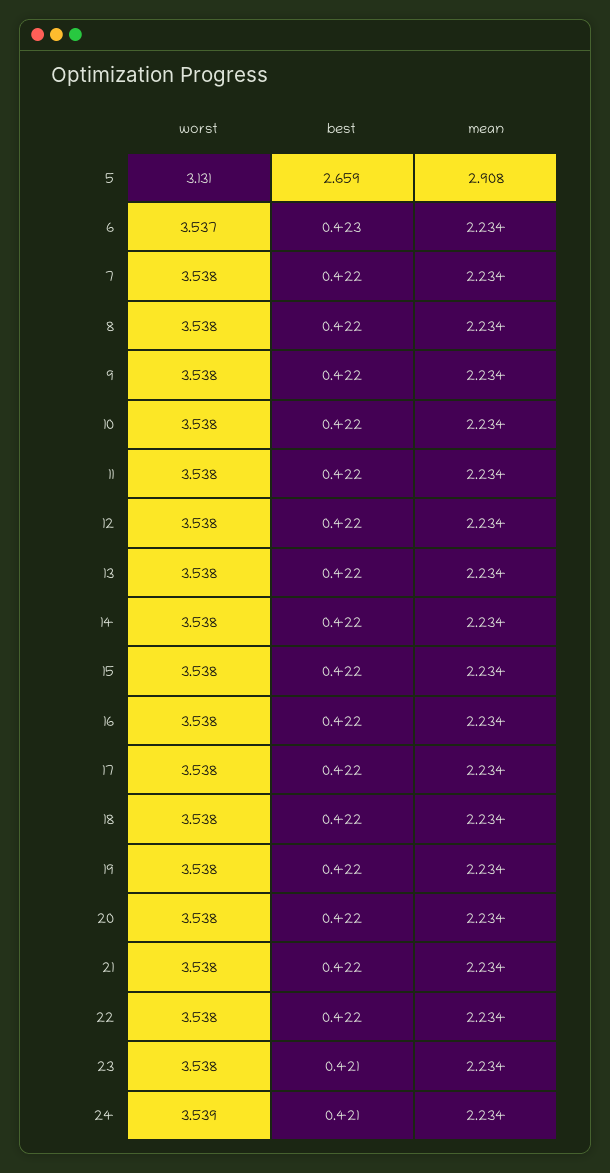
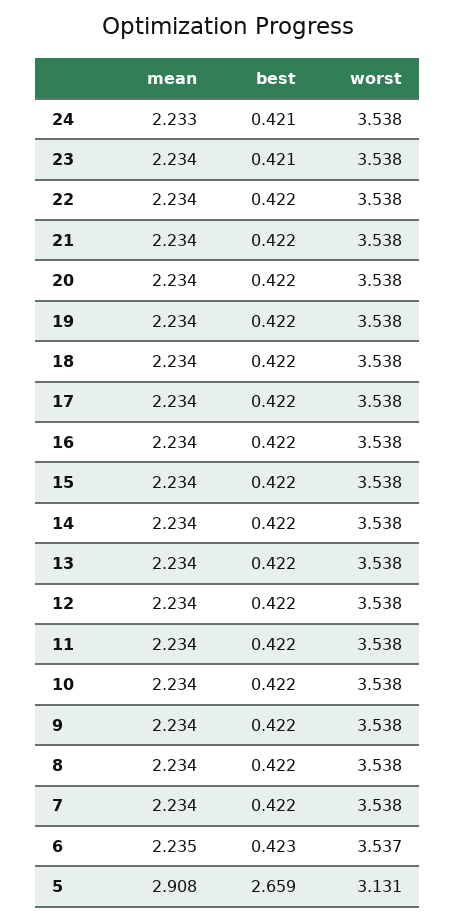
mean, 6: 2.234 -> 2.235
worst, 24: 3.539 -> 3.538
mean, 24: 2.234 -> 2.233

